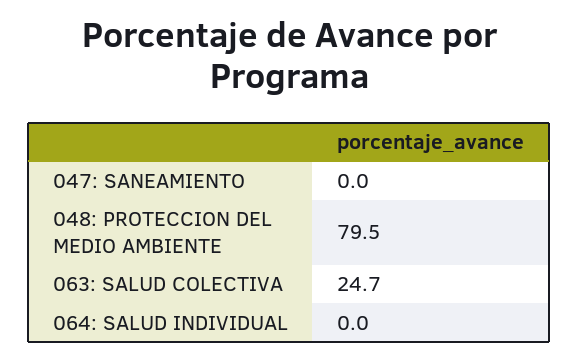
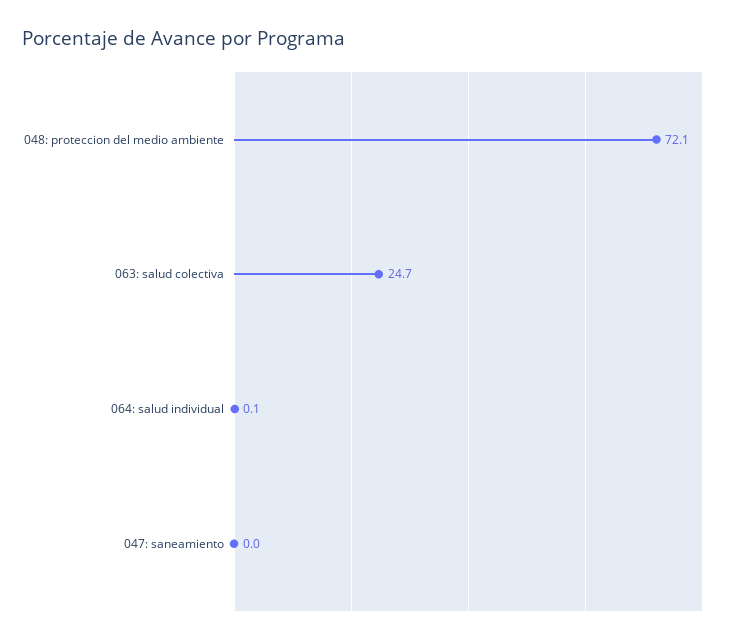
048: PROTECCION DEL MEDIO AMBIENTE: 79.5 -> 72.1
064: SALUD INDIVIDUAL: 0 -> 0.1

